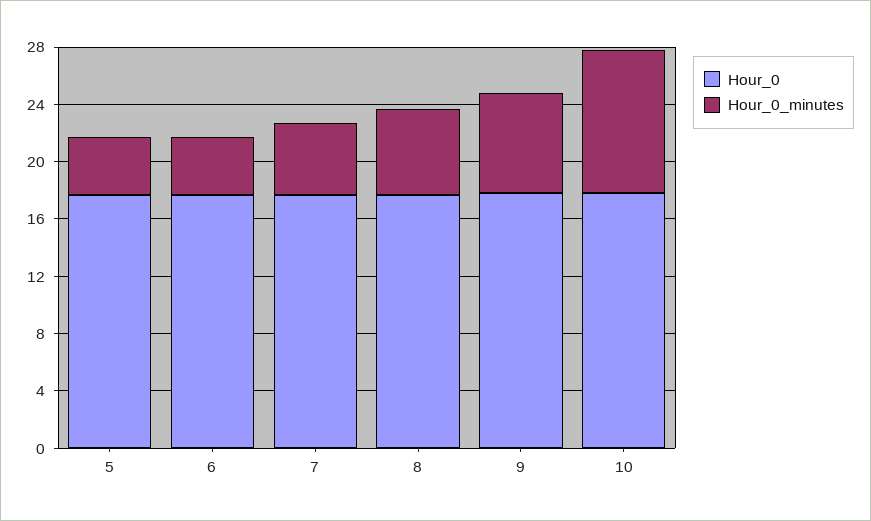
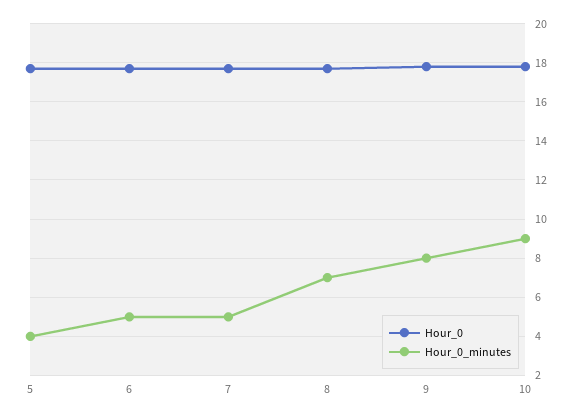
Hour_0_minutes, 6: 4 -> 5
Hour_0_minutes, 8: 6 -> 7
Hour_0_minutes, 9: 7 -> 8
Hour_0_minutes, 10: 10 -> 9

